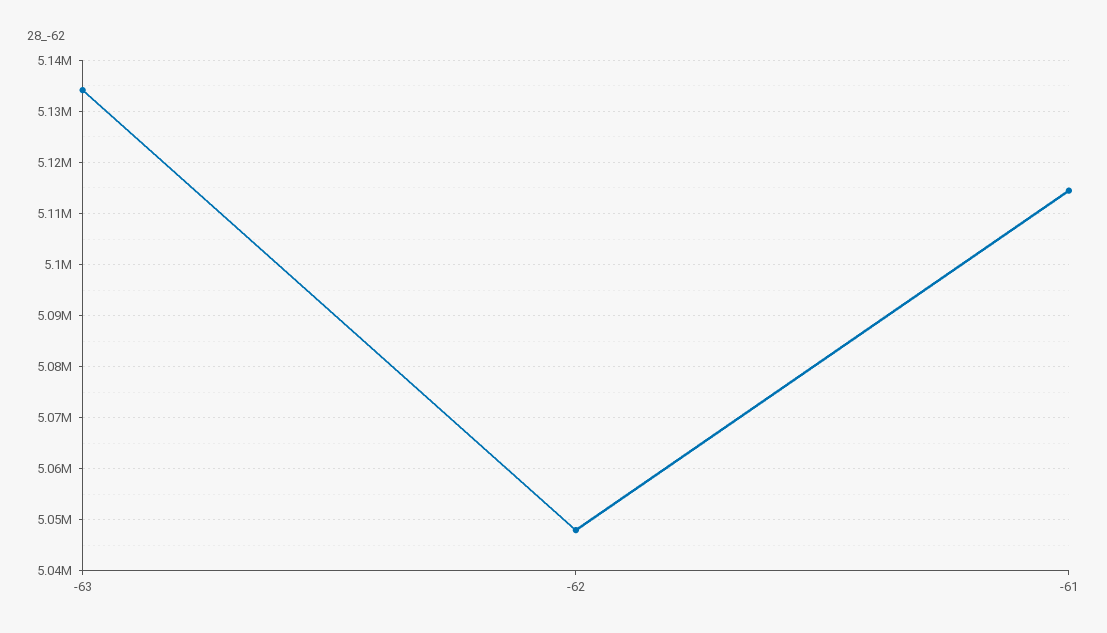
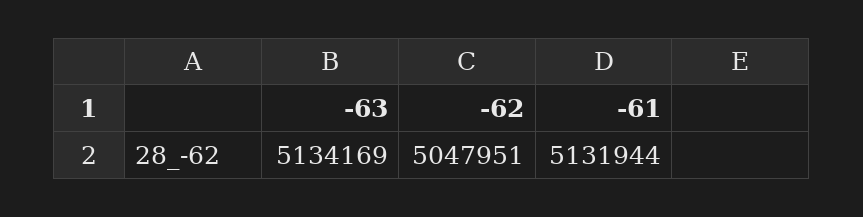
-61: 5114000 -> 5131944

